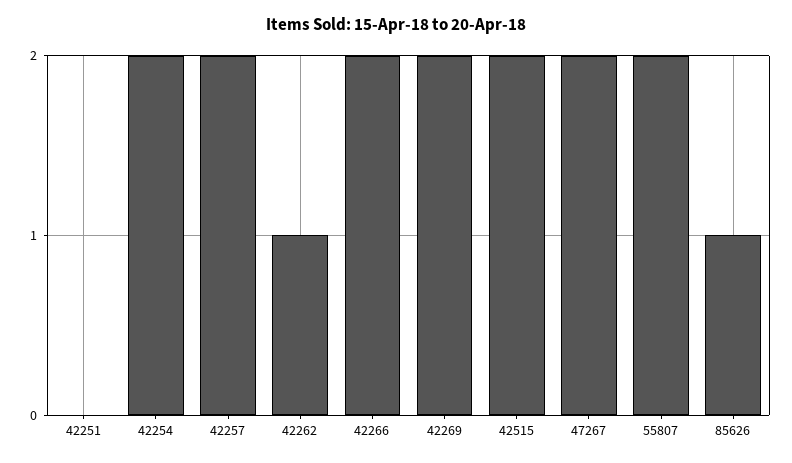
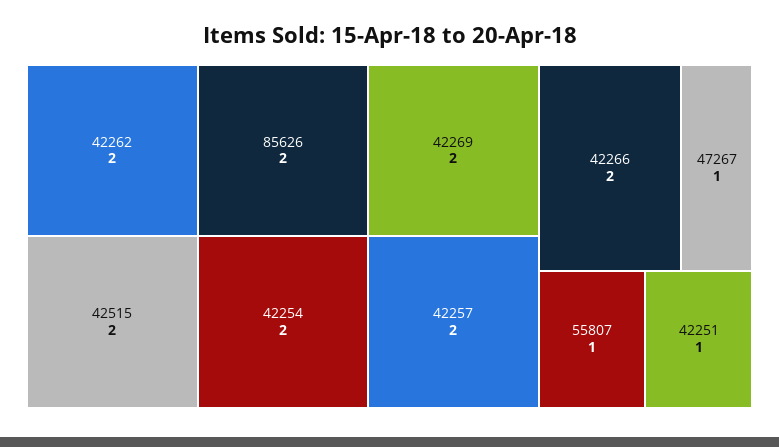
42251: 0 -> 1
42262: 1 -> 2
47267: 2 -> 1
55807: 2 -> 1
85626: 1 -> 2

